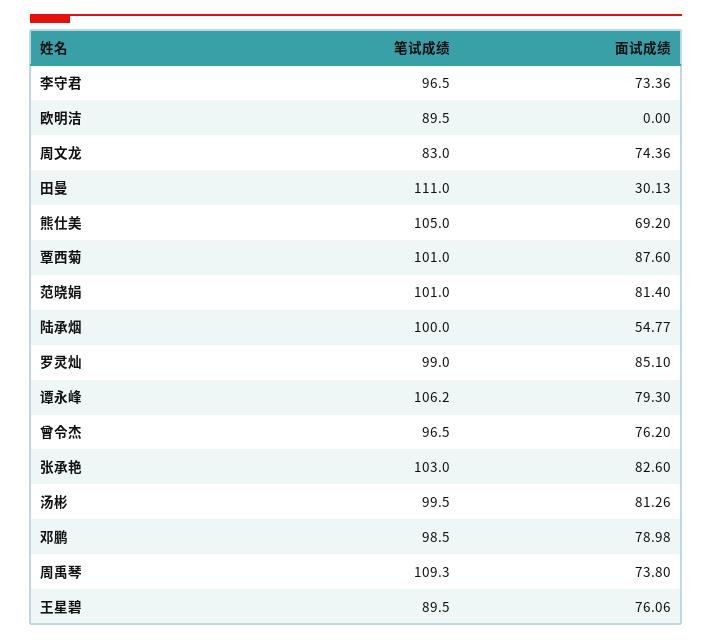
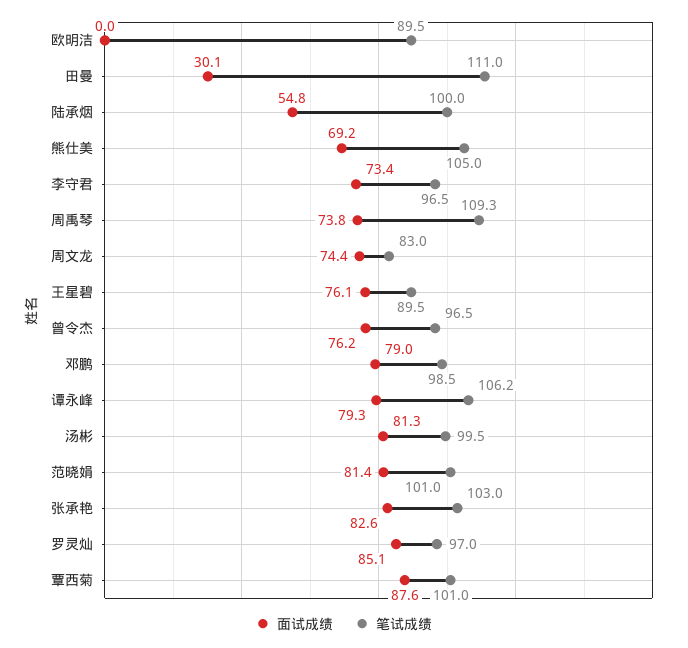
笔试成绩, 罗灵灿: 99 -> 97

